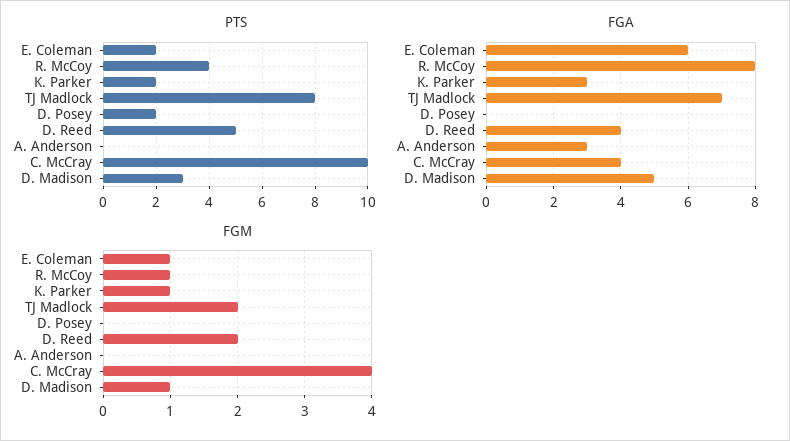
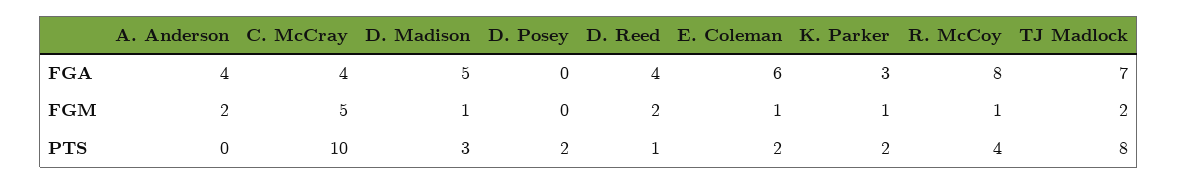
PTS, D. Reed: 5 -> 1
FGA, A. Anderson: 3 -> 4
FGM, A. Anderson: 0 -> 2
FGM, C. McCray: 4 -> 5

